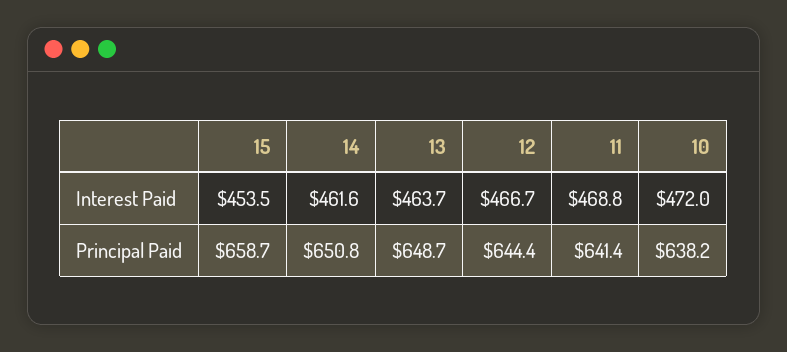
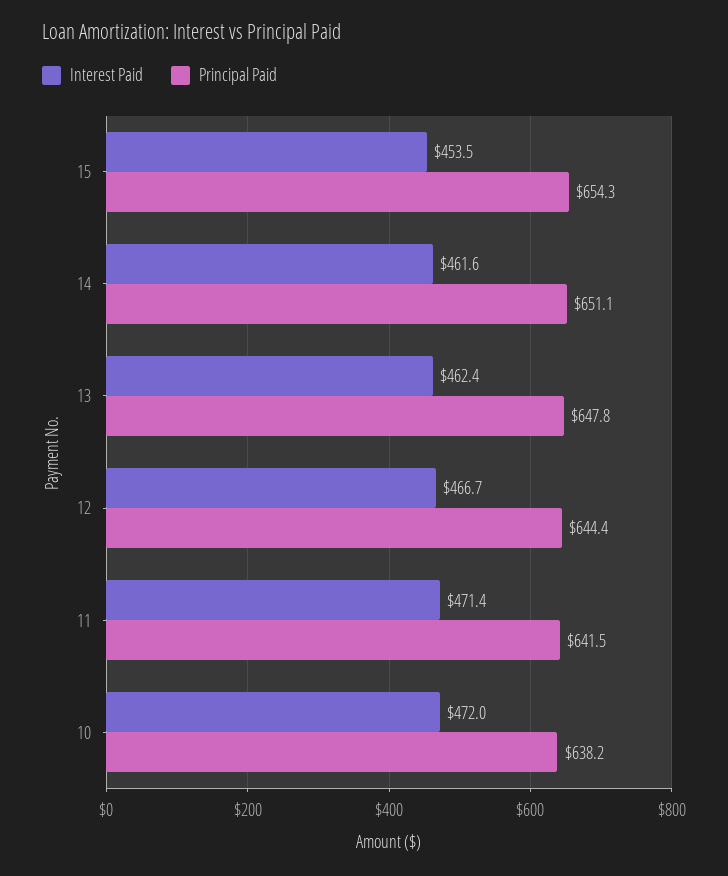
Interest Paid, 13: 463.7 -> 462.4
Interest Paid, 11: 468.8 -> 471.4
Principal Paid, 15: 658.7 -> 654.3
Principal Paid, 14: 650.8 -> 651.1
Principal Paid, 13: 648.7 -> 647.8
Principal Paid, 11: 641.4 -> 641.5

